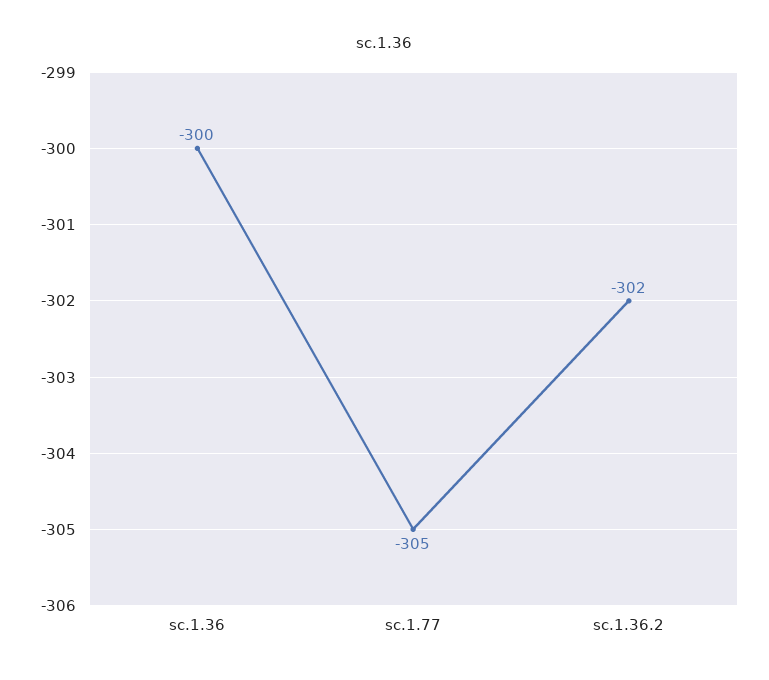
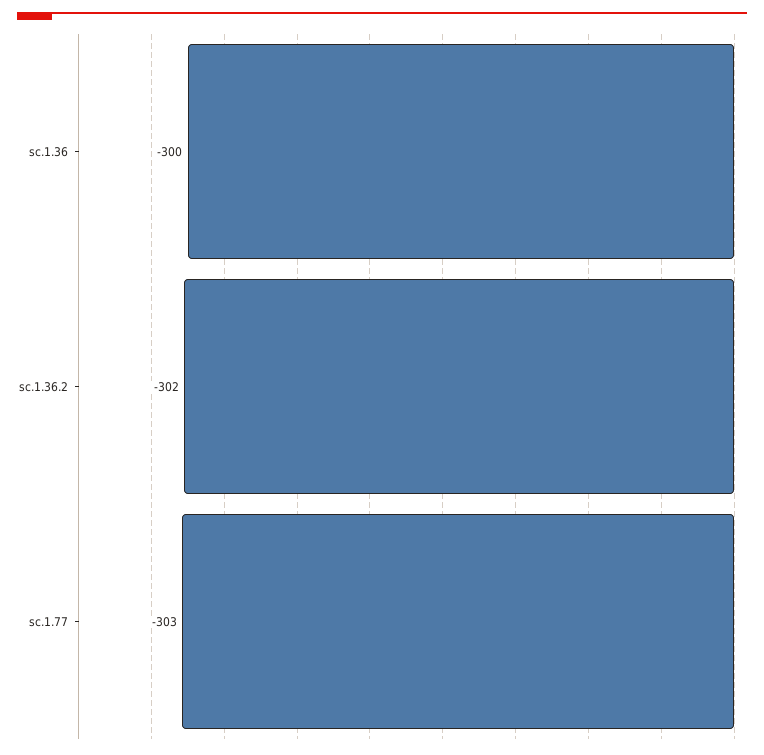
sc.1.77: -305 -> -303

